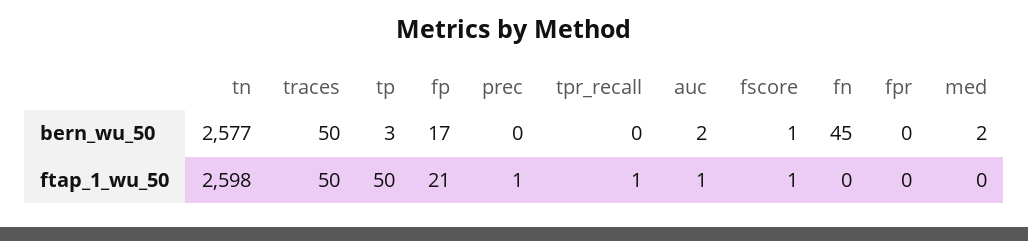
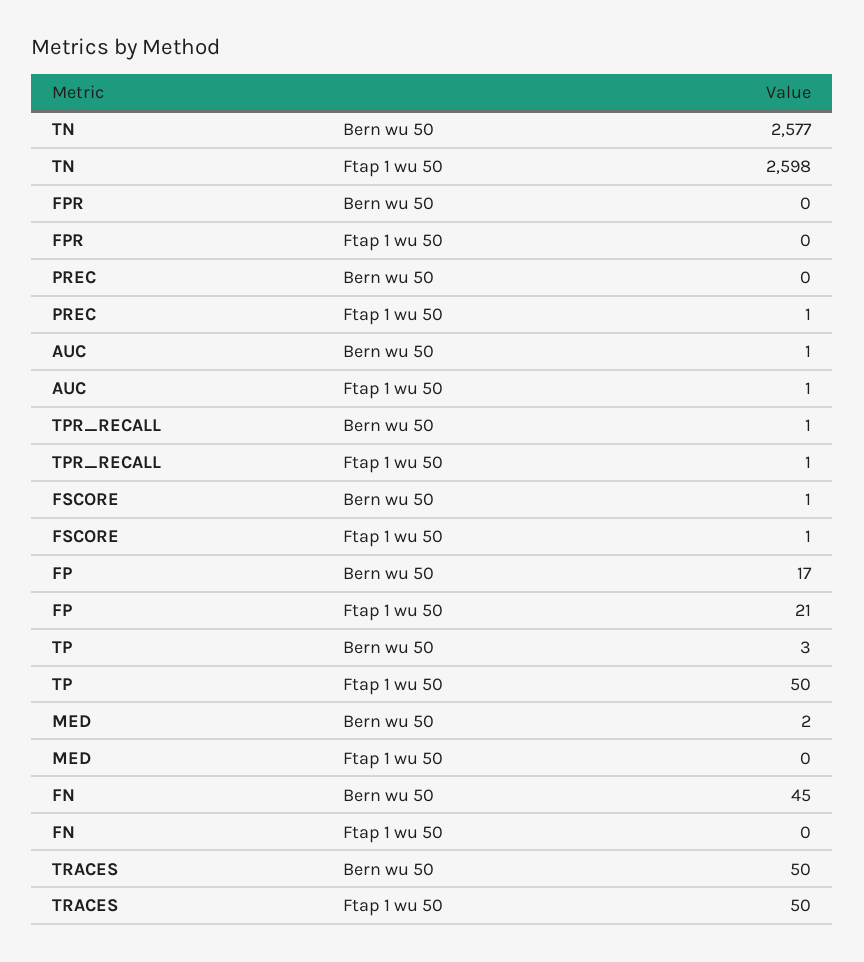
tpr_recall, bern_wu_50: 0 -> 1
auc, bern_wu_50: 2 -> 1

